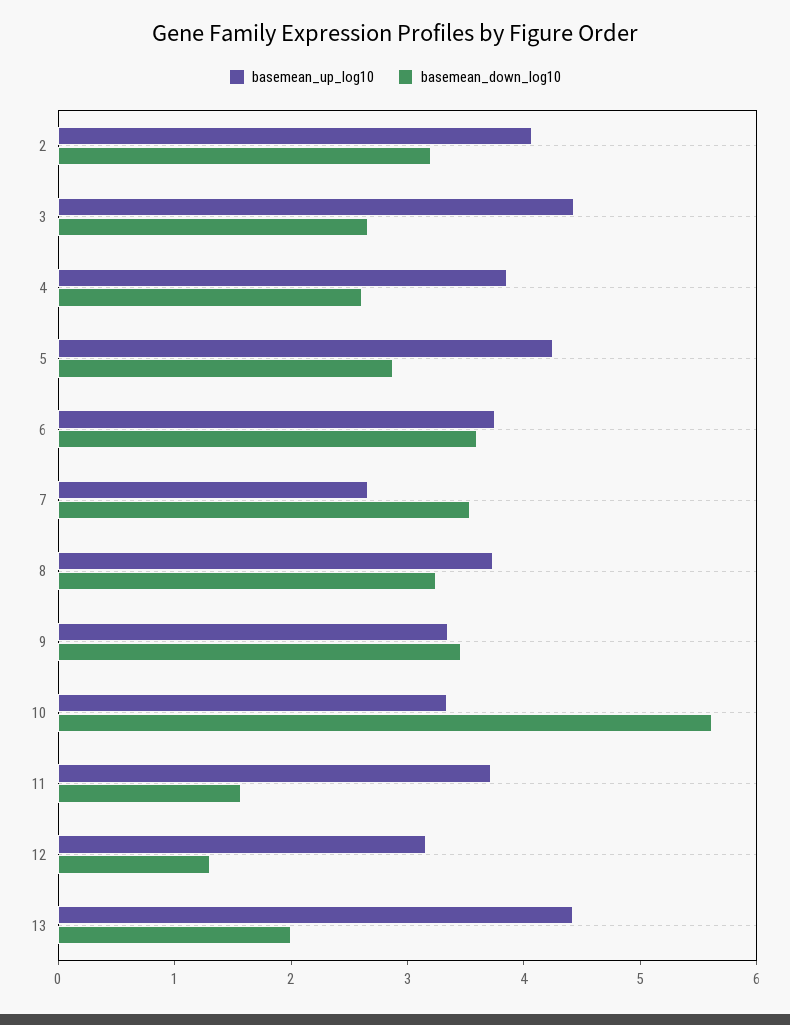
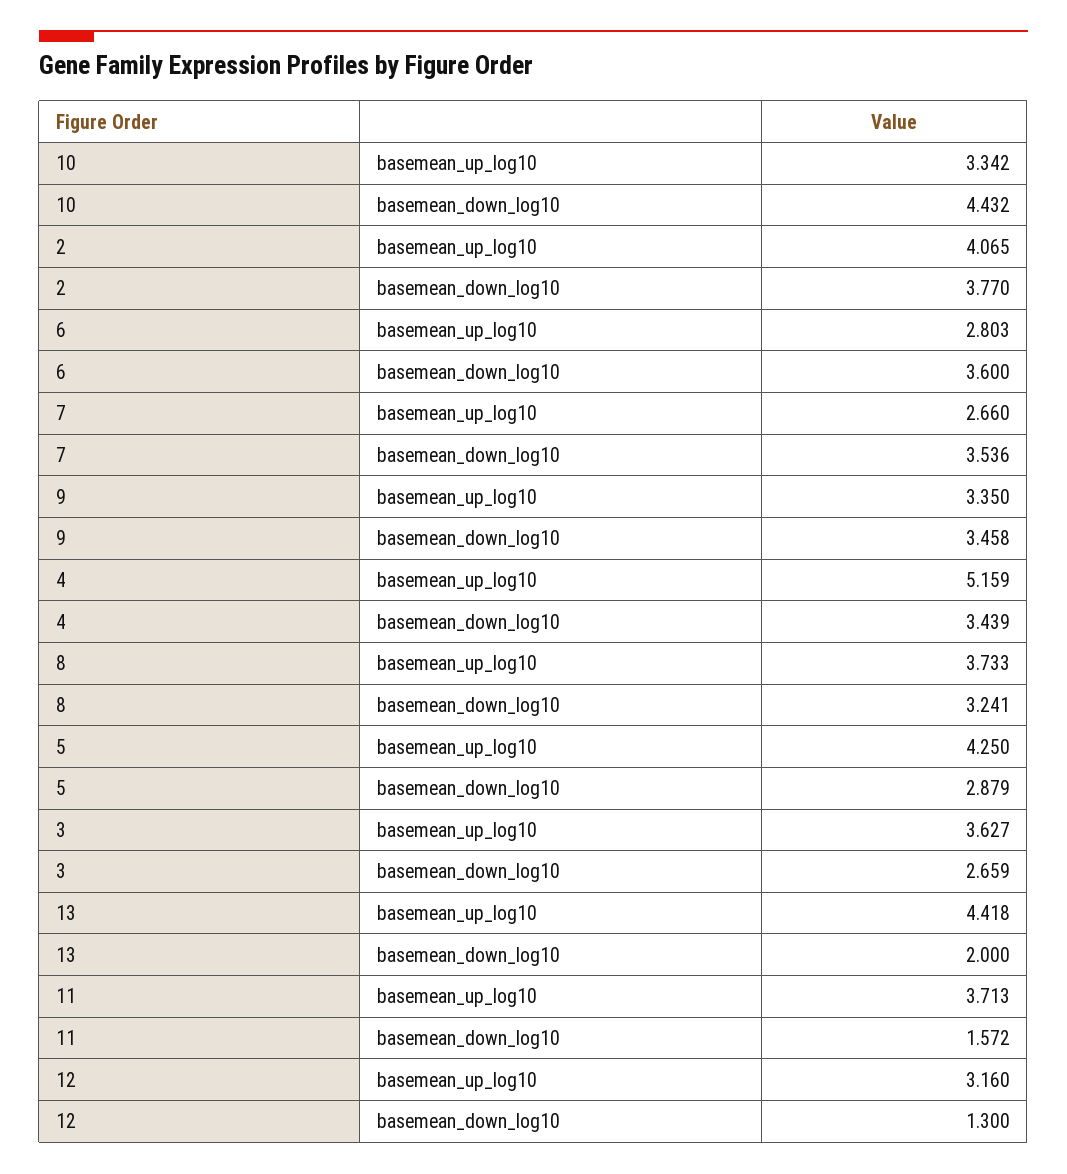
basemean_down_log10, 2: 3.2 -> 3.77
basemean_up_log10, 3: 4.4 -> 3.627
basemean_up_log10, 4: 3.8 -> 5.159
basemean_down_log10, 4: 2.6 -> 3.439
basemean_up_log10, 6: 3.8 -> 2.803
basemean_down_log10, 10: 5.6 -> 4.432

